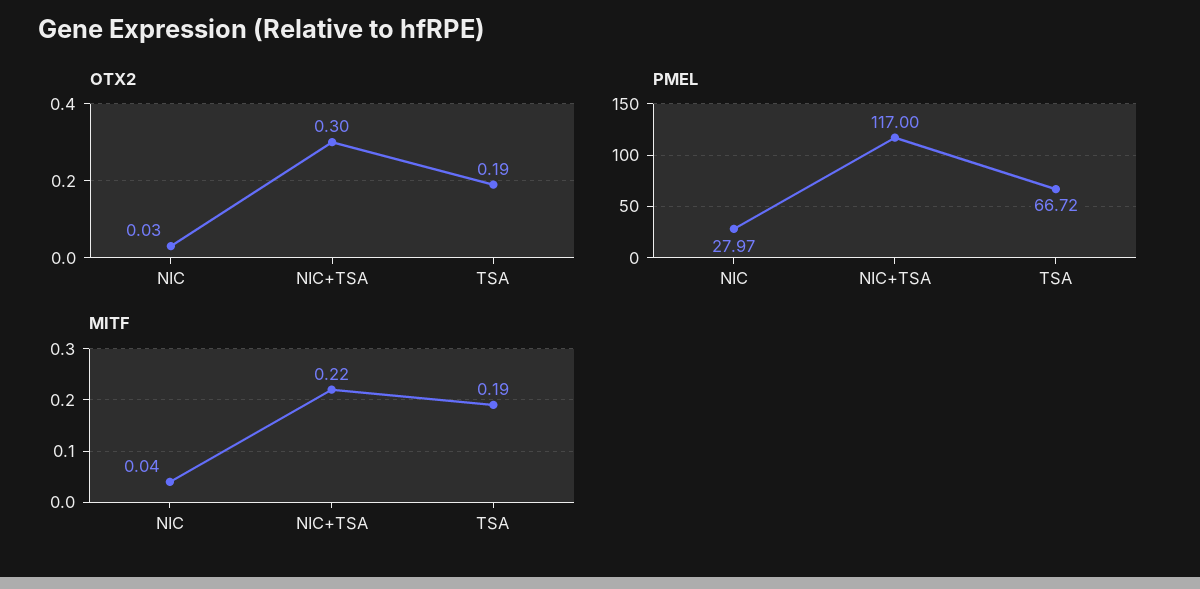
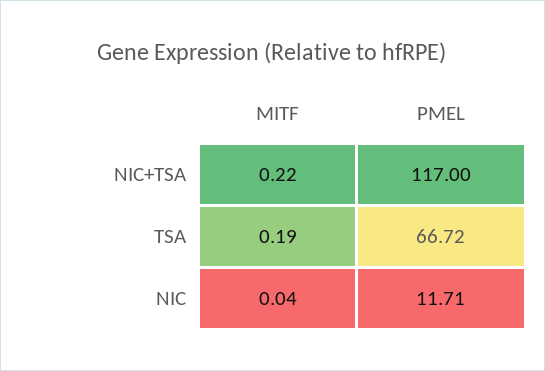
OTX2, NIC: 0.03 -> none
OTX2, NIC+TSA: 0.3 -> none
OTX2, TSA: 0.19 -> none
PMEL, NIC: 27.97 -> 11.71

